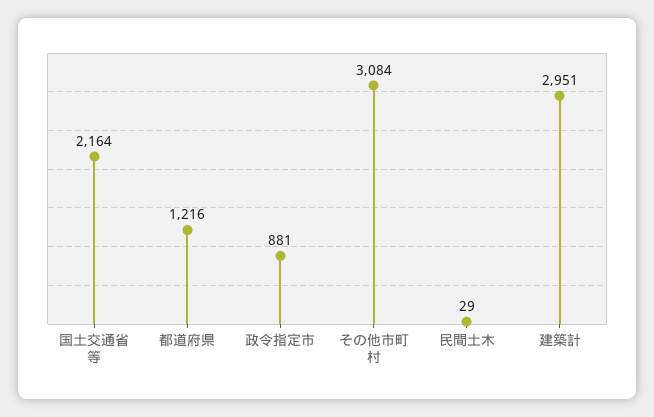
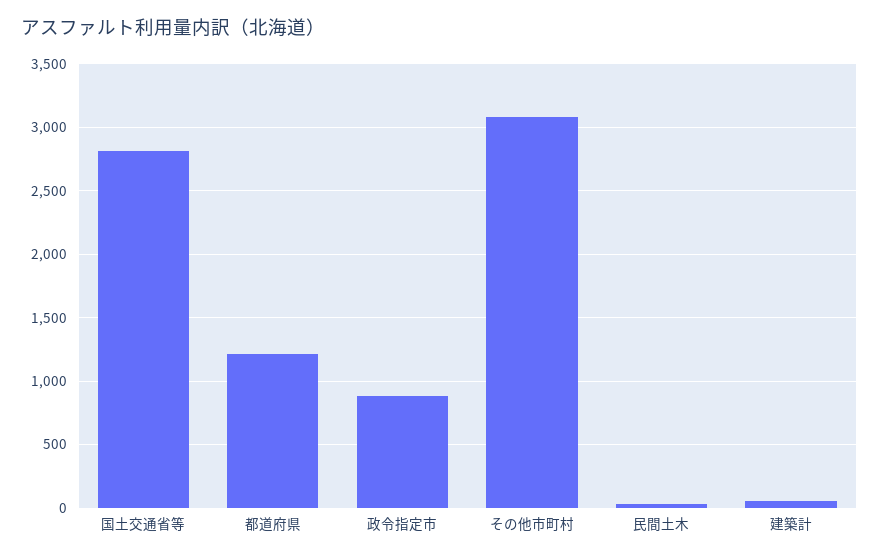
国土交通省等: 2164 -> 2800
建築計: 2951 -> 50

